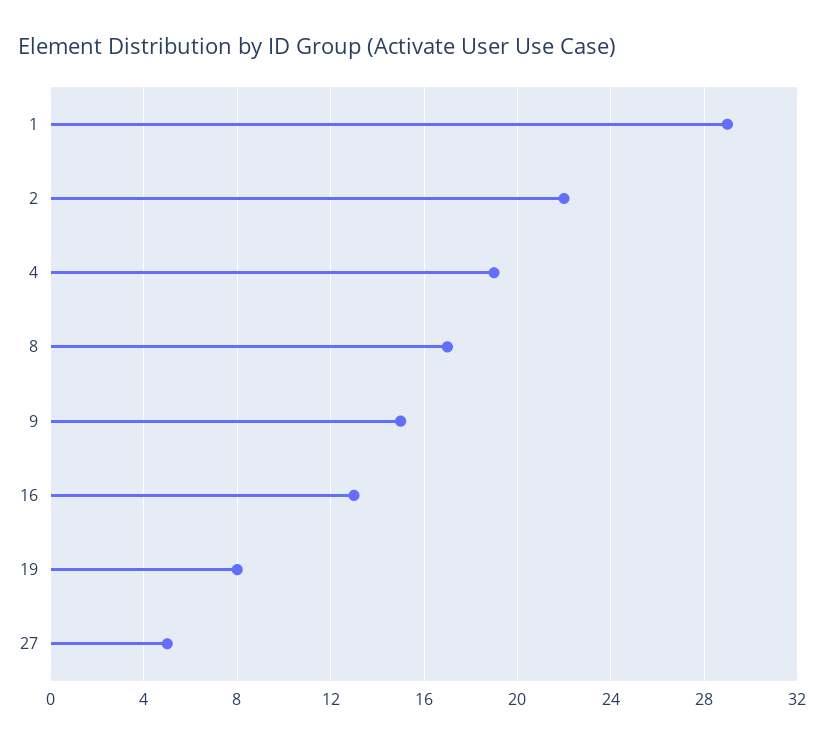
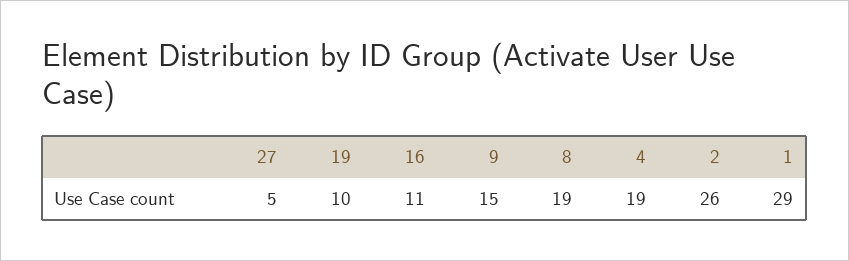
2: 22 -> 26
8: 17 -> 19
16: 13 -> 11
19: 8 -> 10

